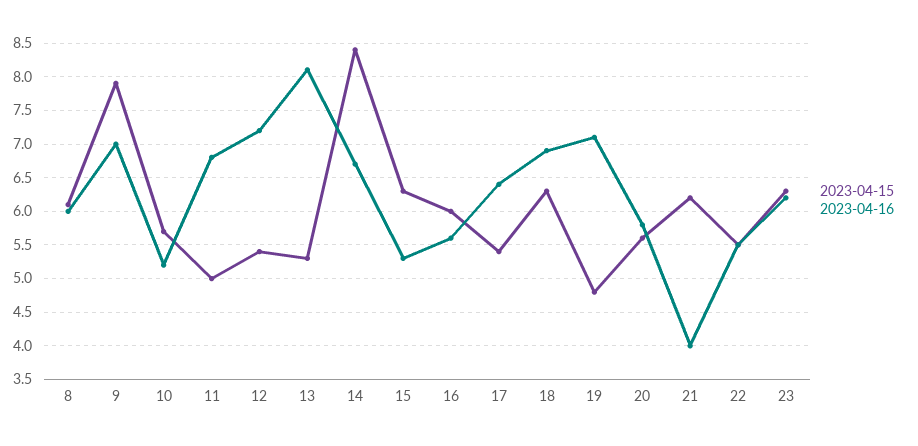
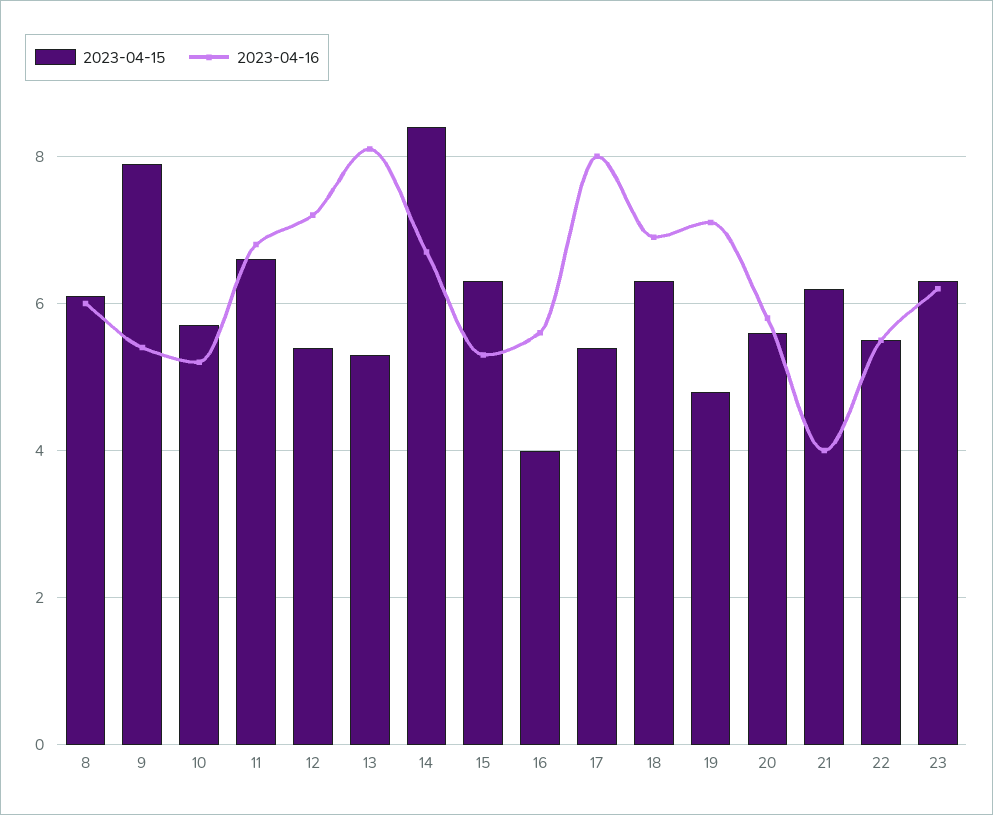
2023-04-16, 9: 7 -> 5.5
2023-04-15, 11: 5 -> 6.5
2023-04-15, 16: 6 -> 4
2023-04-16, 17: 6.4 -> 8

